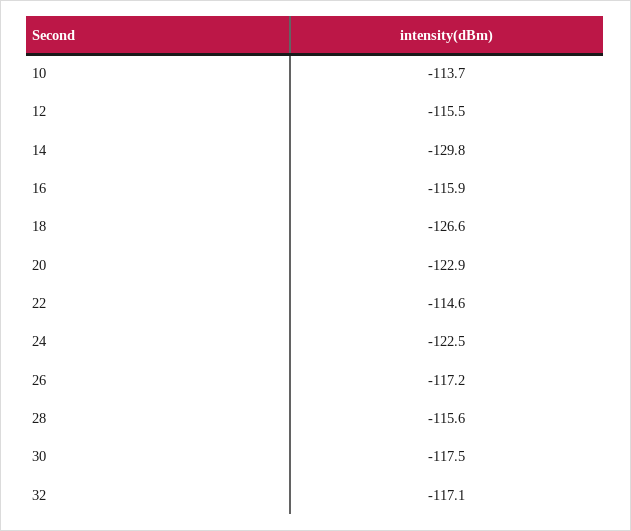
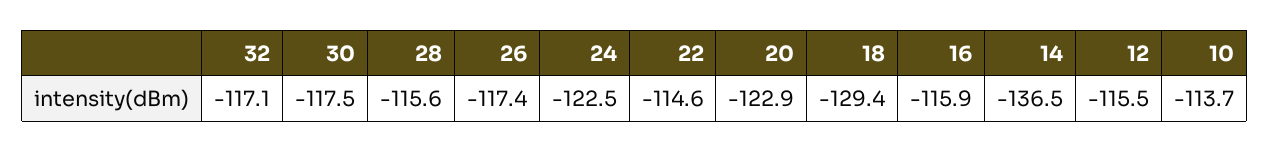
14: -129.8 -> -136.5
18: -126.6 -> -129.4
26: -117.2 -> -117.4

